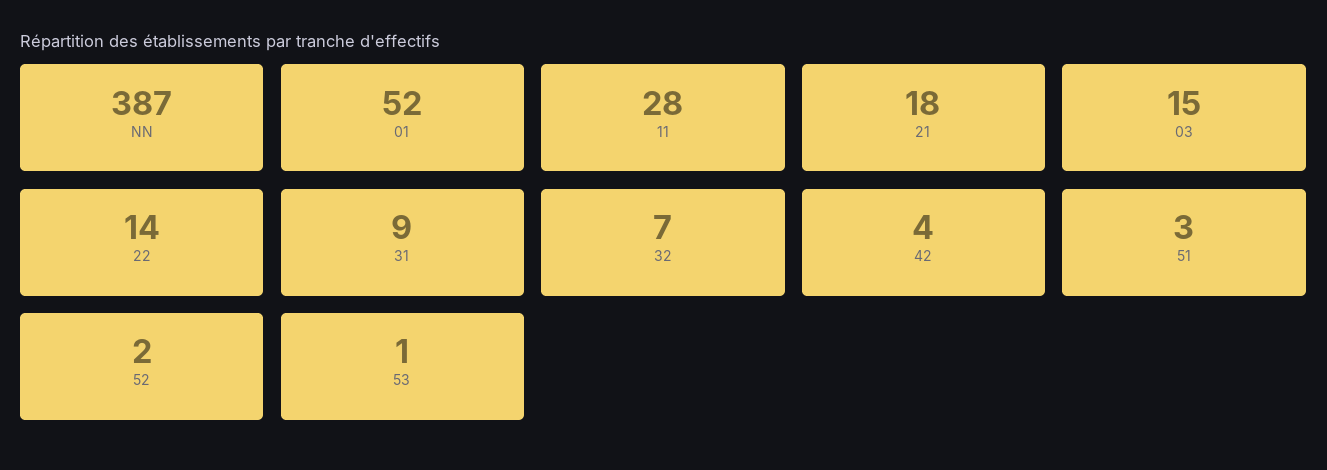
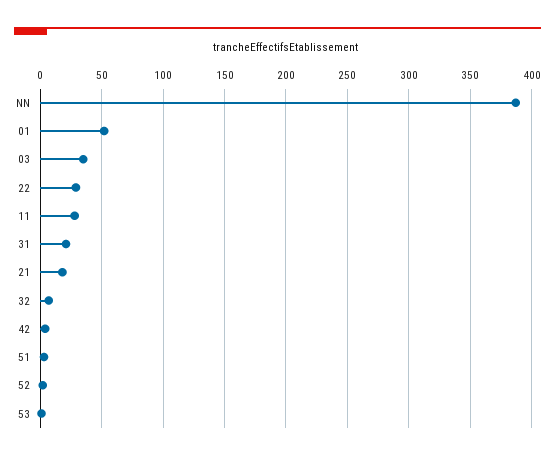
03: 15 -> 35
22: 14 -> 30
31: 9 -> 20

